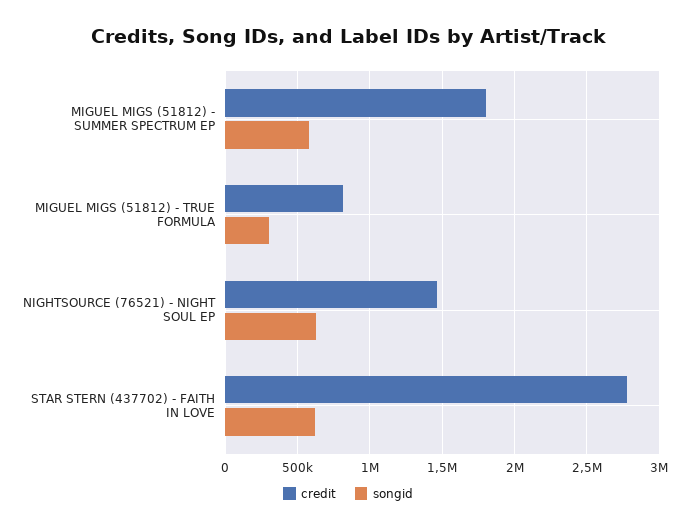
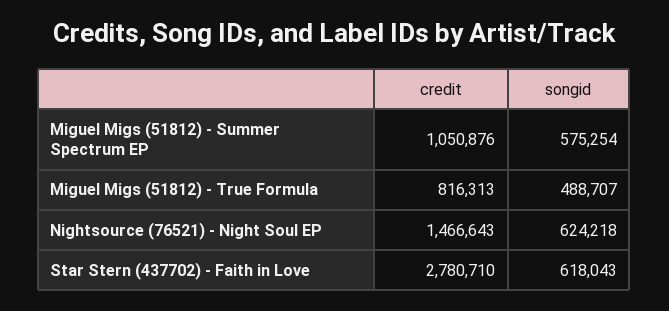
credit, MIGUEL MIGS (51812) - SUMMER SPECTRUM EP: 1800000 -> 1050876
songid, MIGUEL MIGS (51812) - TRUE FORMULA: 300000 -> 488707

